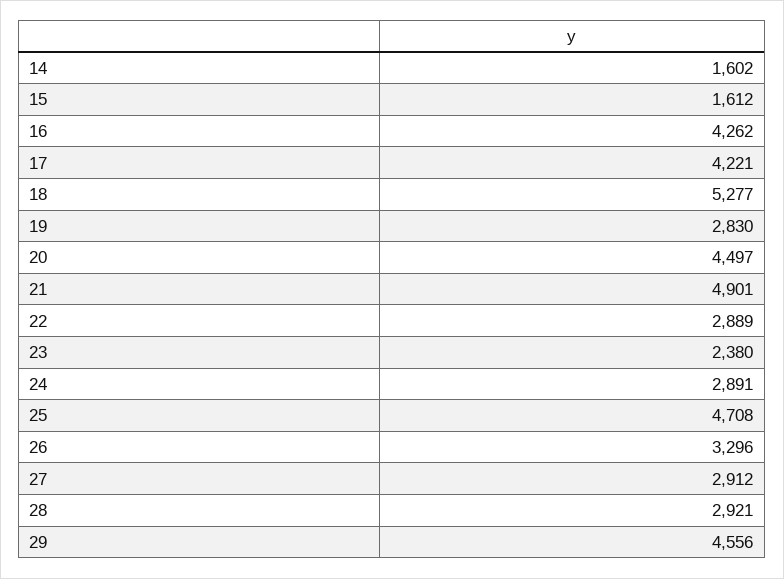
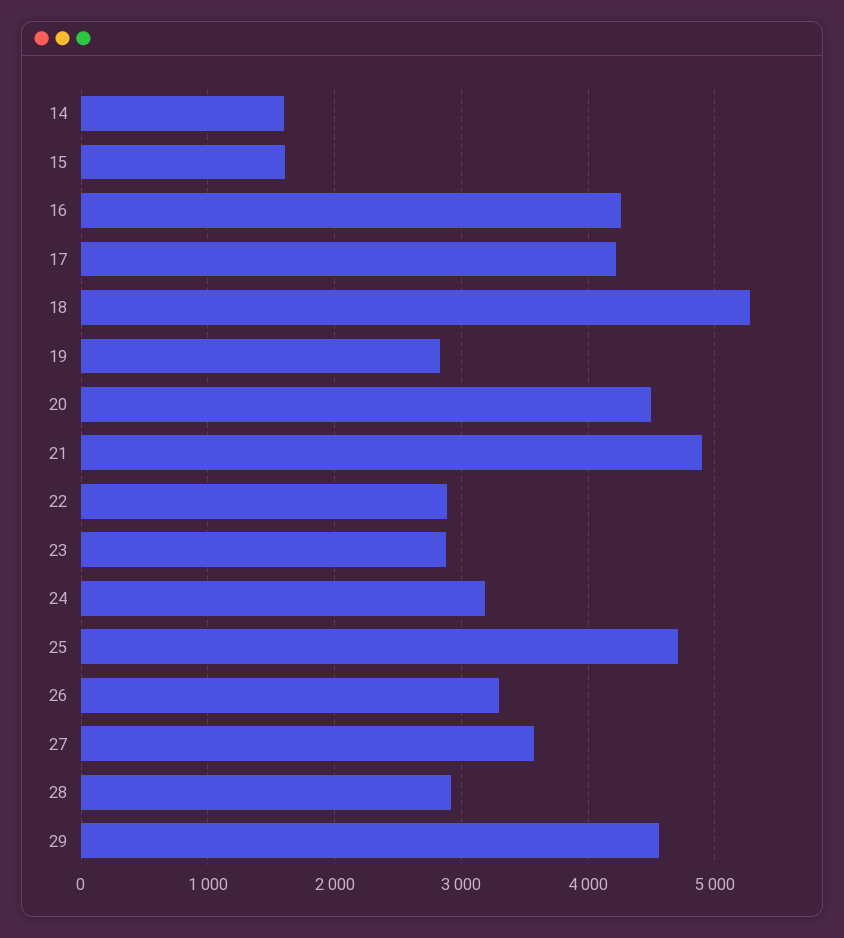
23: 2380 -> 2900
24: 2891 -> 3200
27: 2912 -> 3600

